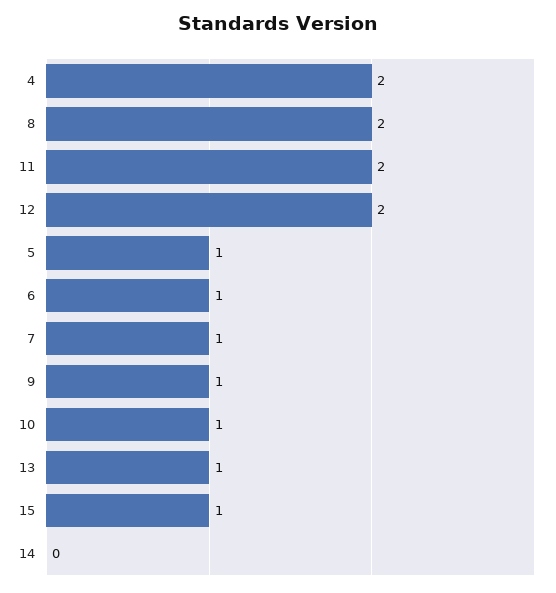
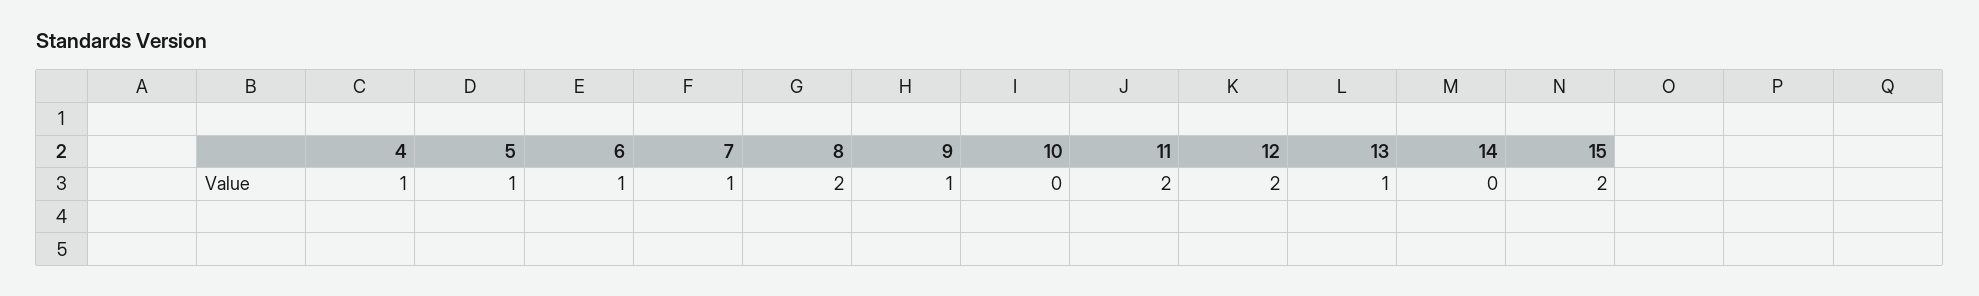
4: 2 -> 1
10: 1 -> 0
15: 1 -> 2

